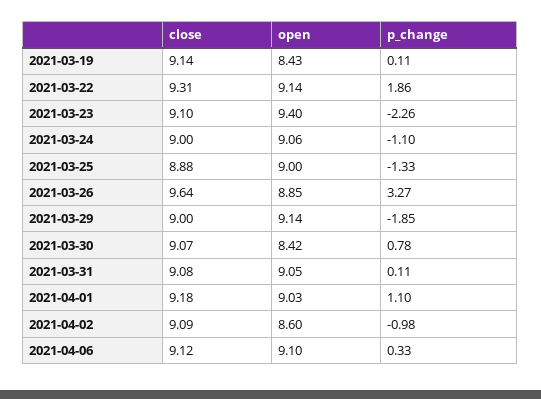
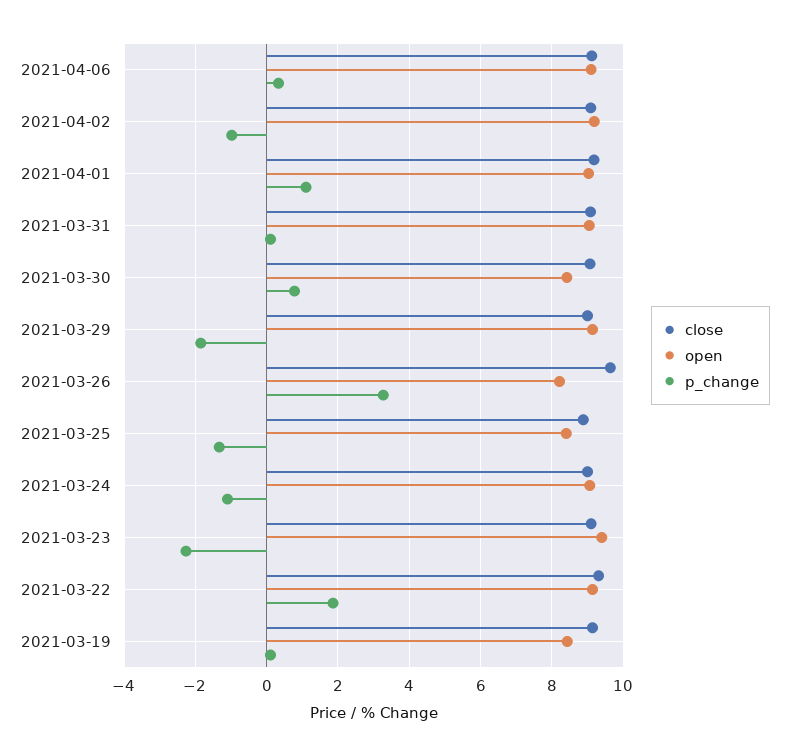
open, 2021-03-25: 9 -> 8.4
open, 2021-03-26: 8.85 -> 8.2
open, 2021-04-02: 8.6 -> 9.2

